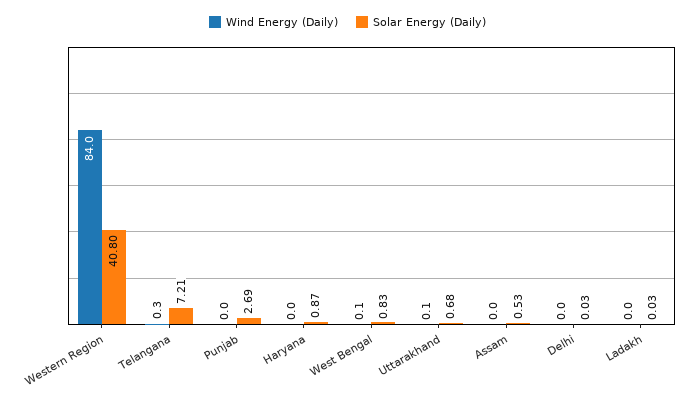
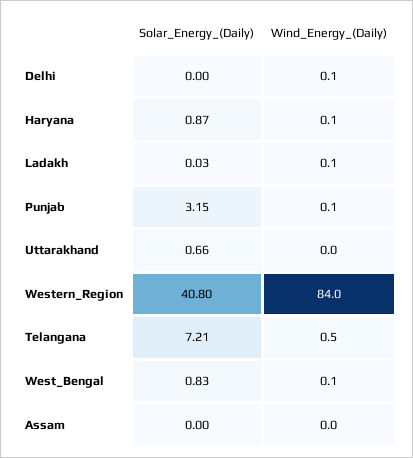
Wind Energy (Daily), Telangana: 0.3 -> 0.5
Wind Energy (Daily), Punjab: 0 -> 0.1
Solar Energy (Daily), Punjab: 2.69 -> 3.15
Wind Energy (Daily), Haryana: 0 -> 0.1
Wind Energy (Daily), Uttarakhand: 0.1 -> 0
Solar Energy (Daily), Uttarakhand: 0.68 -> 0.66
Solar Energy (Daily), Assam: 0.53 -> 0
Wind Energy (Daily), Delhi: 0 -> 0.1
Solar Energy (Daily), Delhi: 0.03 -> 0
Wind Energy (Daily), Ladakh: 0 -> 0.1

